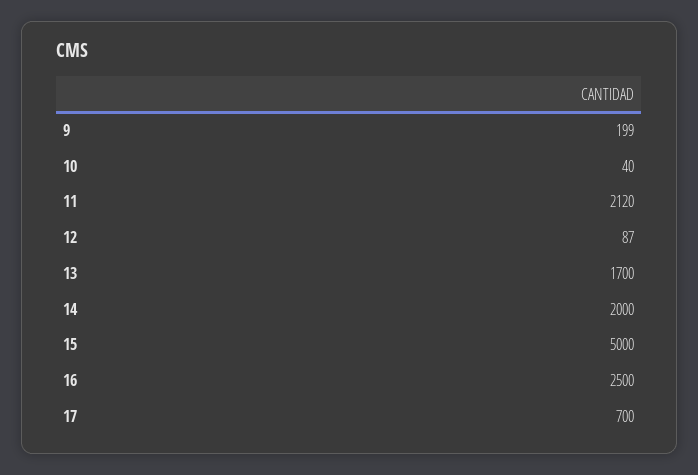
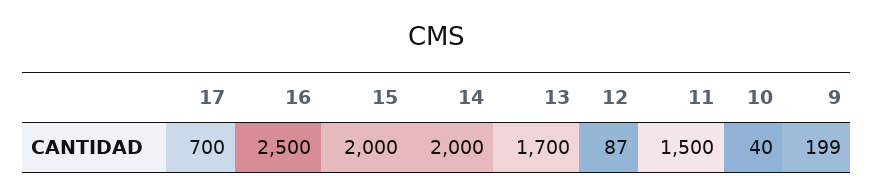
11: 2120 -> 1500
15: 5000 -> 2000

